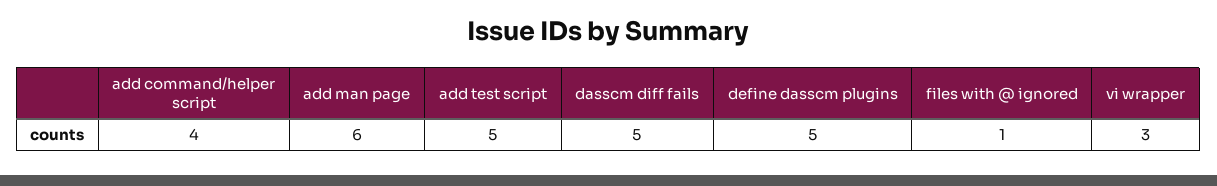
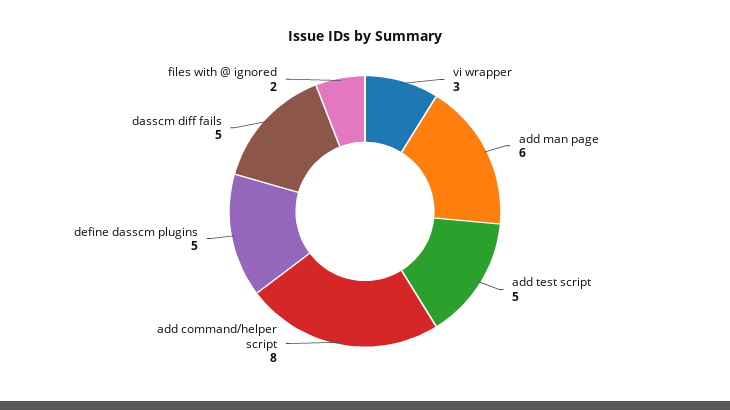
add command/helper script: 4 -> 8
files with @ ignored: 1 -> 2

